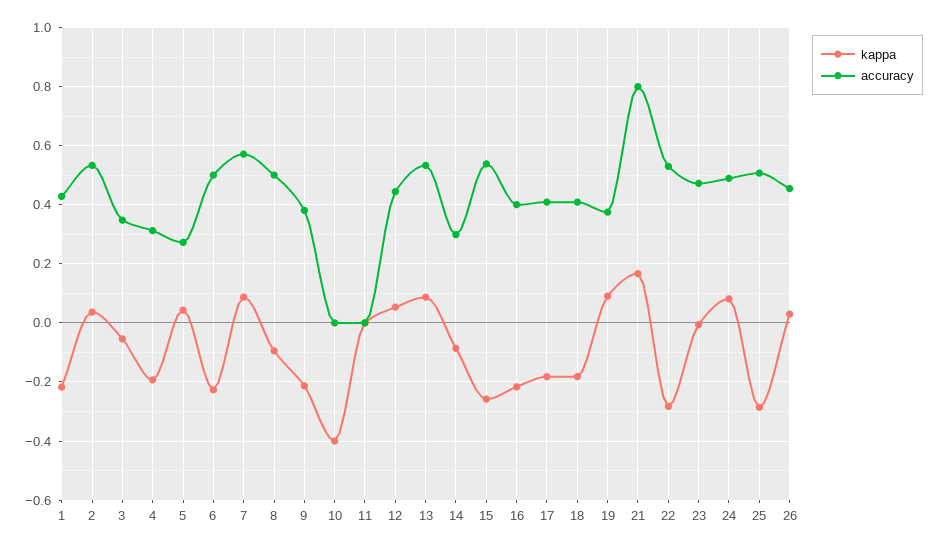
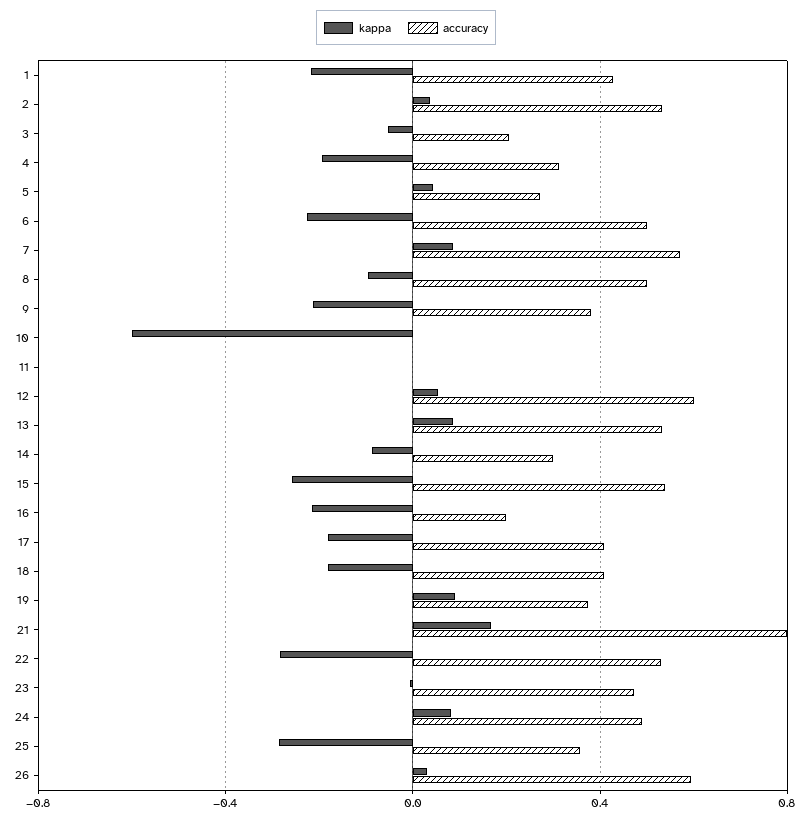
accuracy, 3: 0.35 -> 0.2
kappa, 10: -0.4 -> -0.6
accuracy, 12: 0.45 -> 0.6
accuracy, 16: 0.4 -> 0.2
accuracy, 25: 0.5 -> 0.35
accuracy, 26: 0.45 -> 0.6

